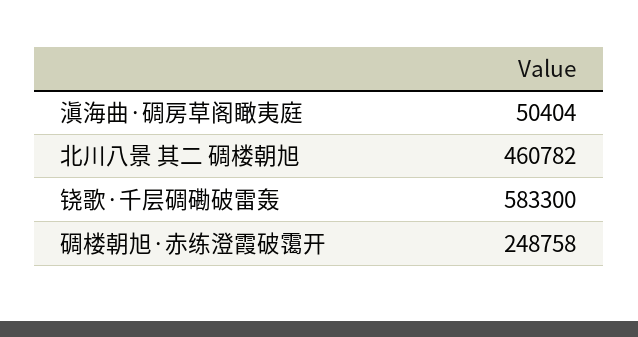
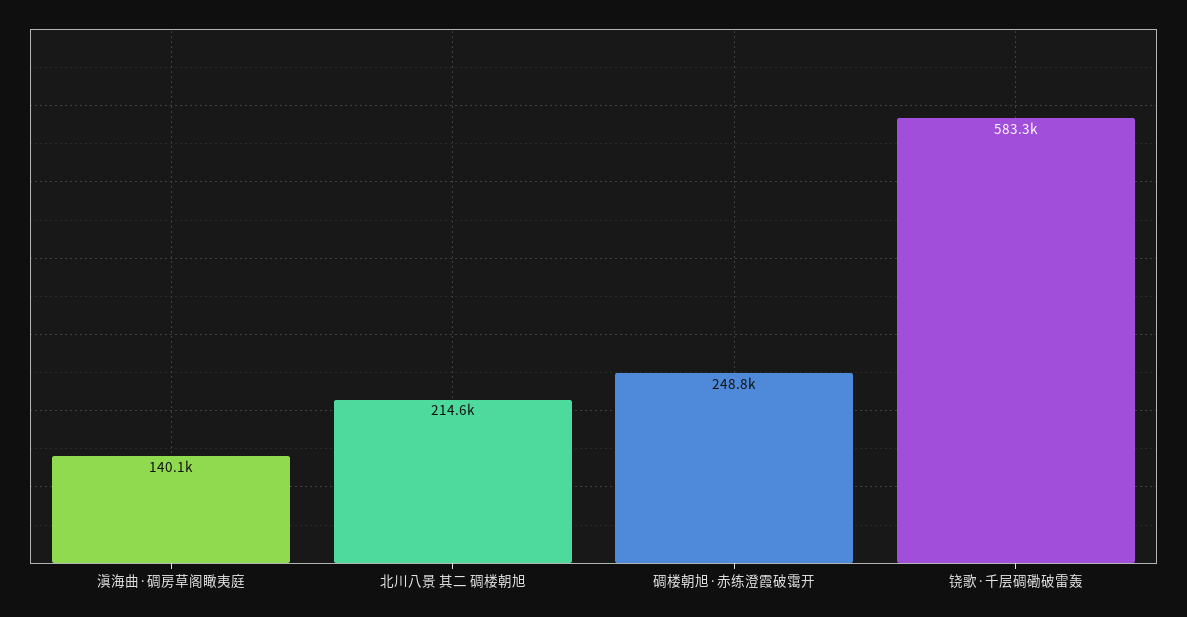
滇海曲·碉房草阁瞰夷庭: 50404 -> 140100
北川八景 其二 碉楼朝旭: 460782 -> 214600

